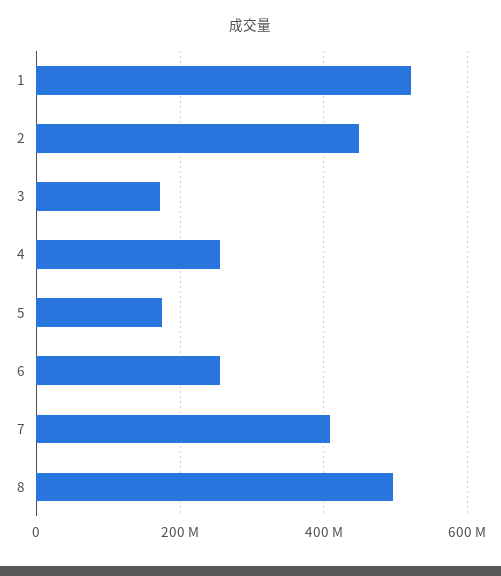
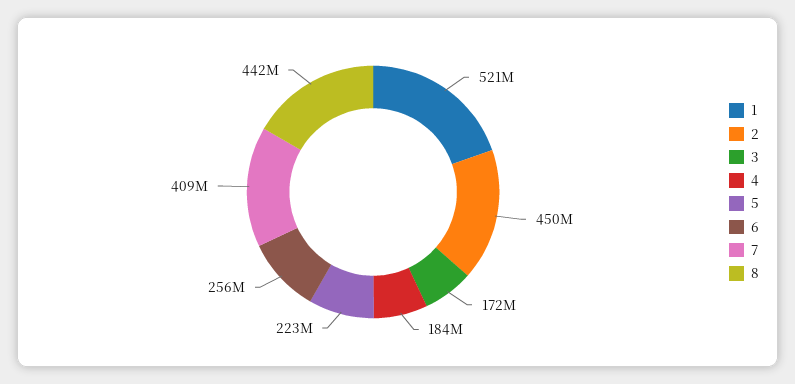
4: 260000000 -> 184000000
5: 180000000 -> 223000000
8: 500000000 -> 442000000

